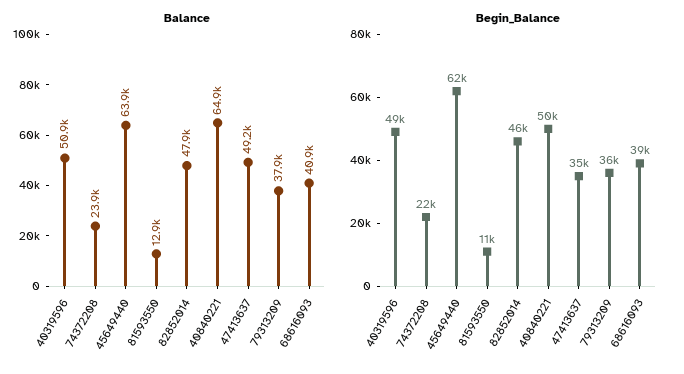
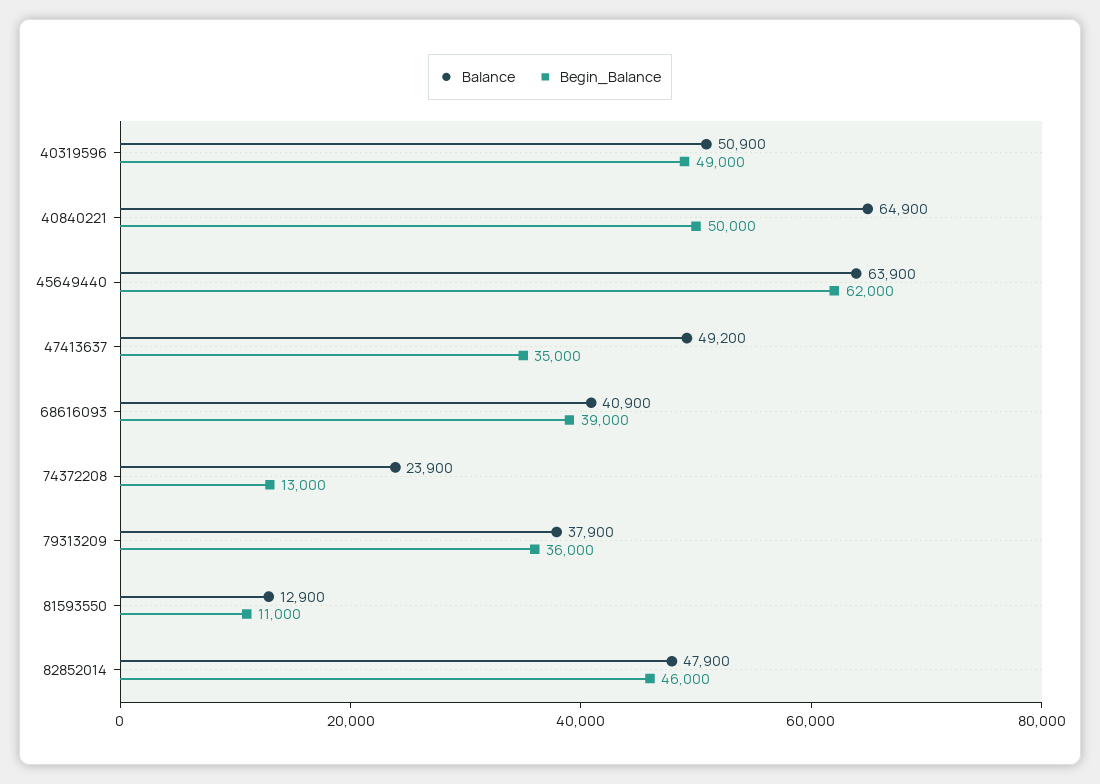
Begin_Balance, 74372208: 22000 -> 13000

